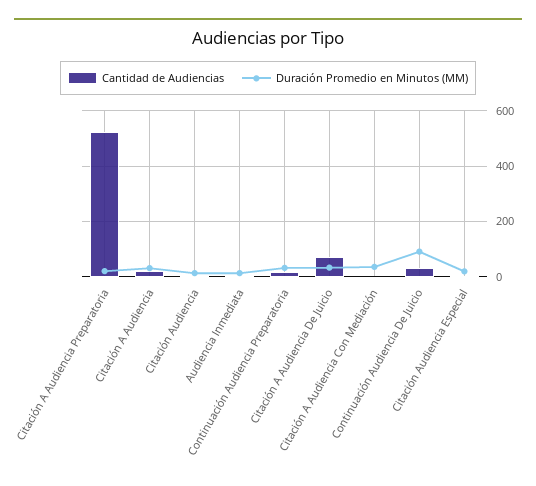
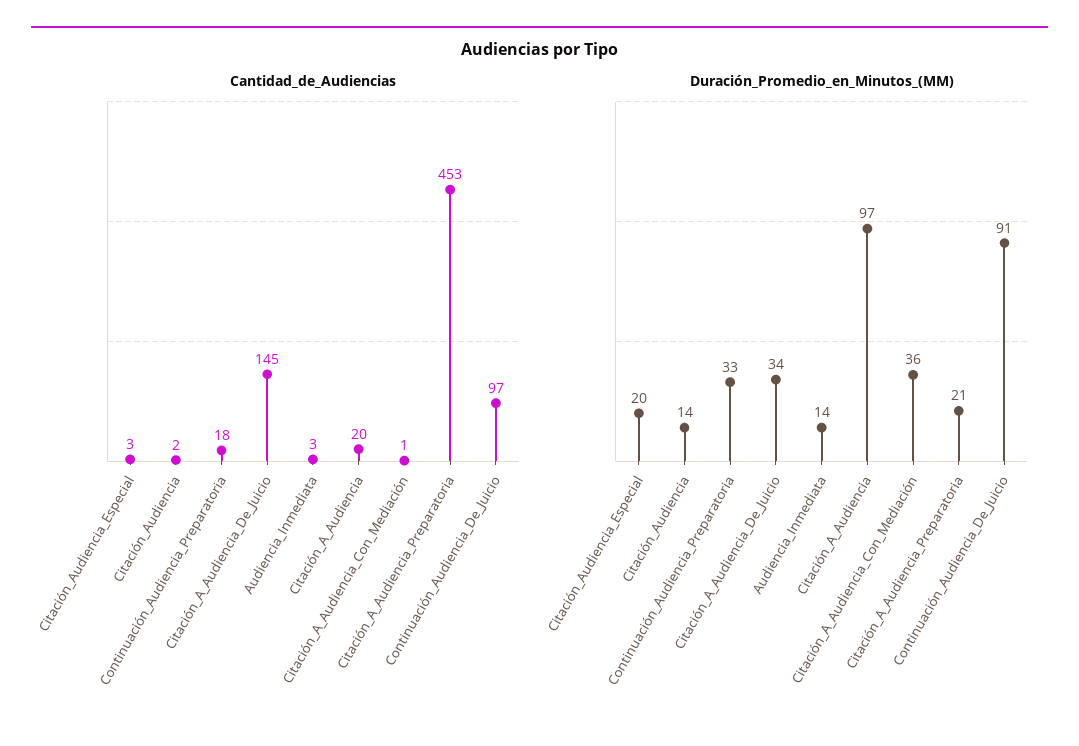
Cantidad de Audiencias, Citación A Audiencia Preparatoria: 525 -> 453
Duración Promedio en Minutos (MM), Citación A Audiencia: 25 -> 97
Cantidad de Audiencias, Citación A Audiencia De Juicio: 75 -> 145
Cantidad de Audiencias, Continuación Audiencia De Juicio: 25 -> 97

